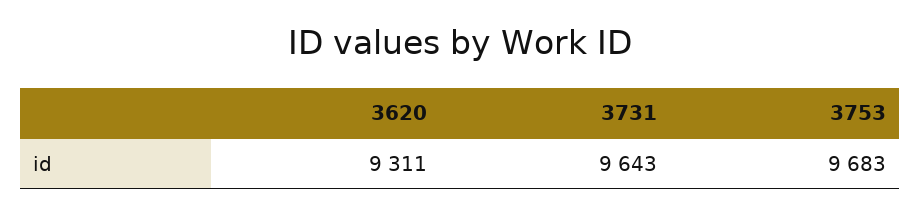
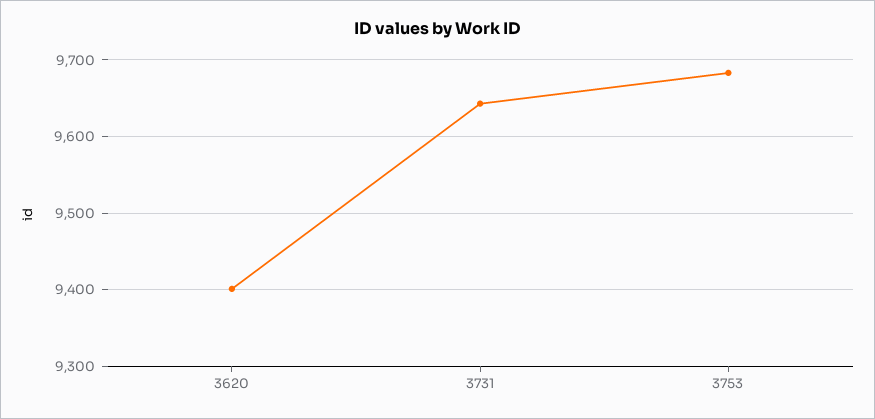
3620: 9311 -> 9400

